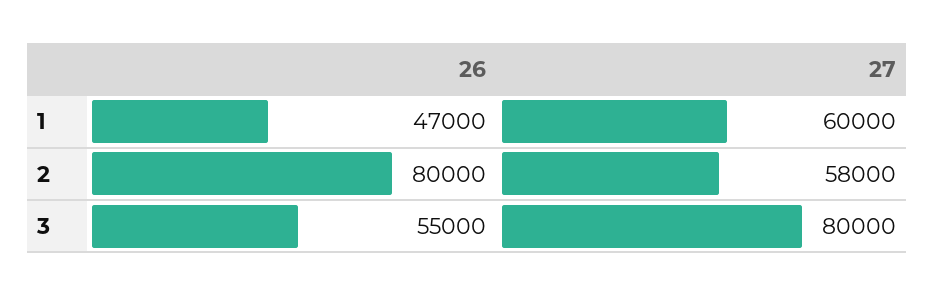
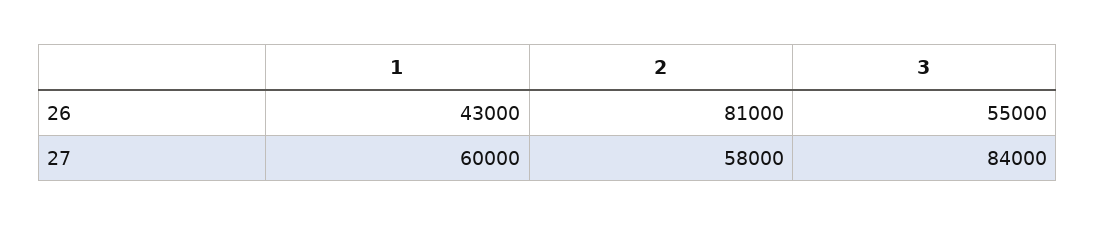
26, 1: 47000 -> 43000
26, 2: 80000 -> 81000
27, 3: 80000 -> 84000

